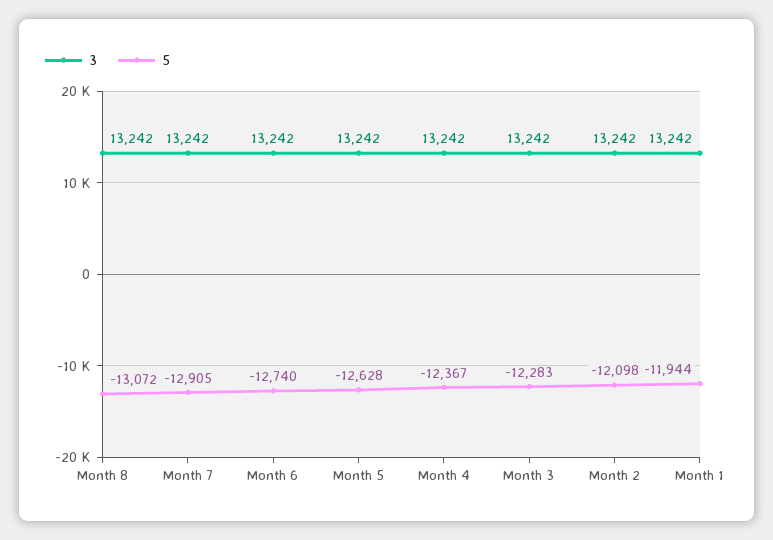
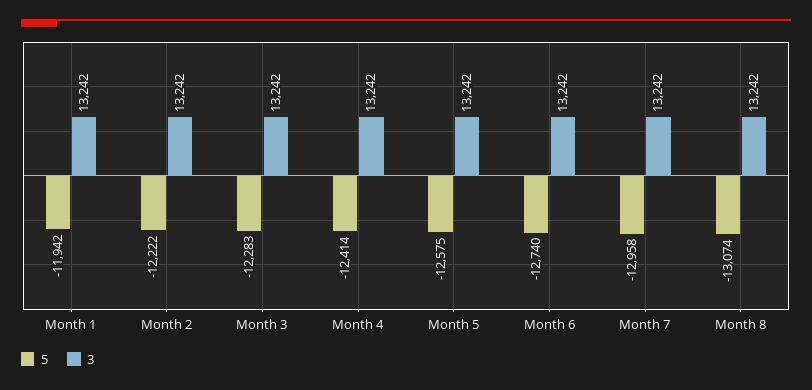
5, Month 8: -13072 -> -13074
5, Month 7: -12905 -> -12958
5, Month 5: -12628 -> -12575
5, Month 4: -12367 -> -12414
5, Month 2: -12098 -> -12222
5, Month 1: -11944 -> -11942

